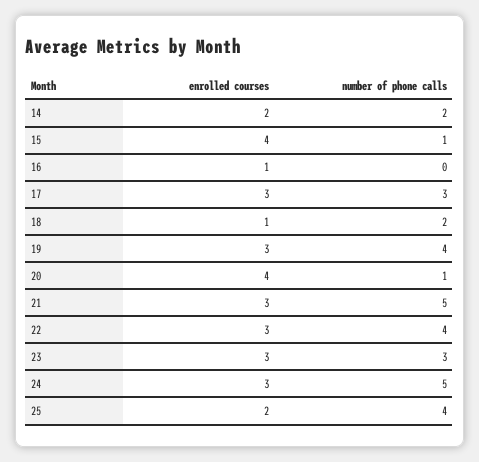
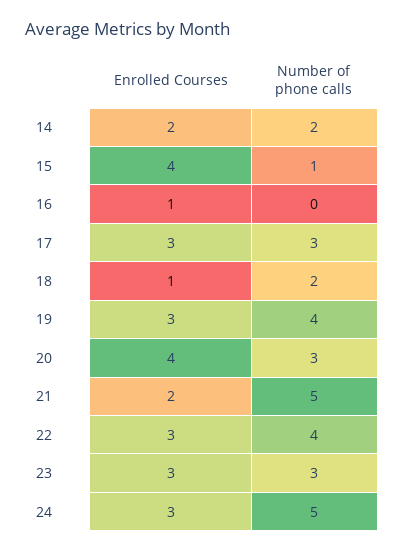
number of phone calls, 20: 1 -> 3
enrolled courses, 21: 3 -> 2
enrolled courses, 25: 2 -> none
number of phone calls, 25: 4 -> none

